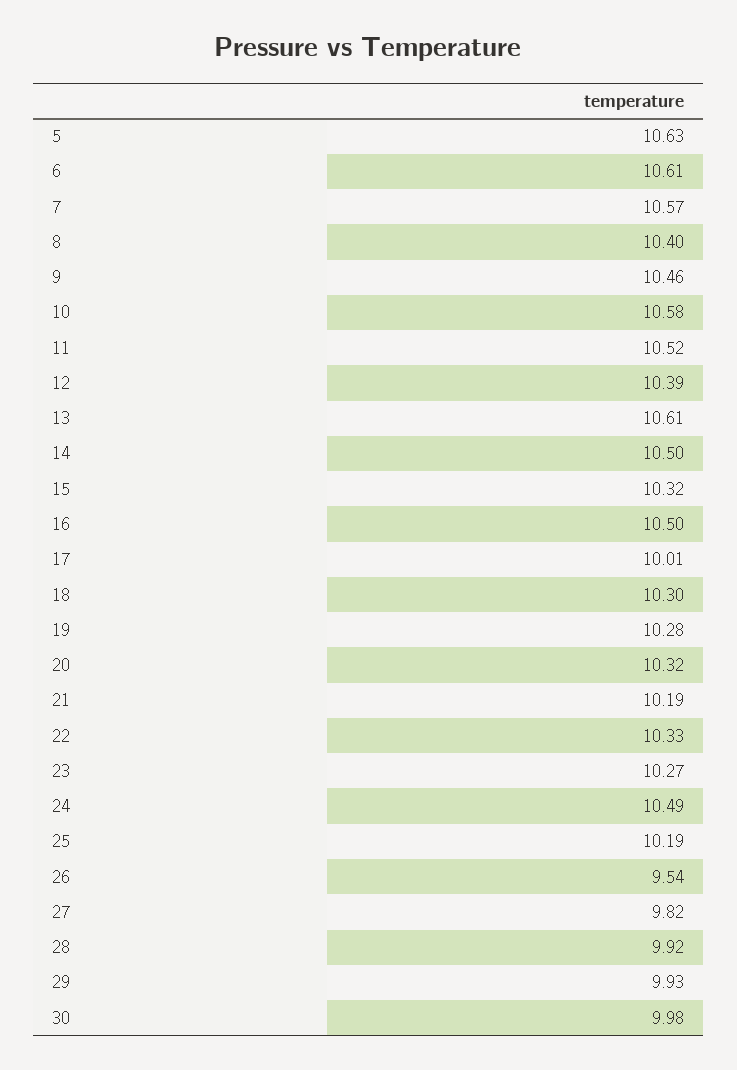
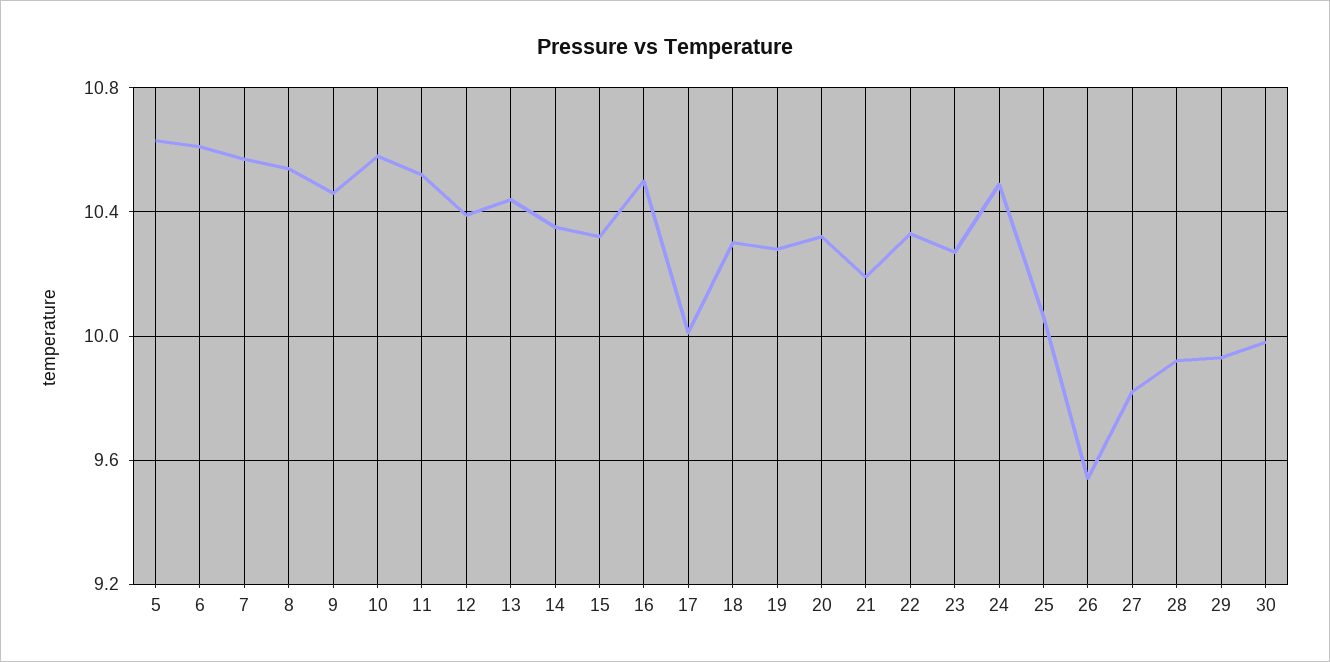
8: 10.4 -> 10.55
13: 10.61 -> 10.45
14: 10.5 -> 10.35
25: 10.19 -> 10.05

